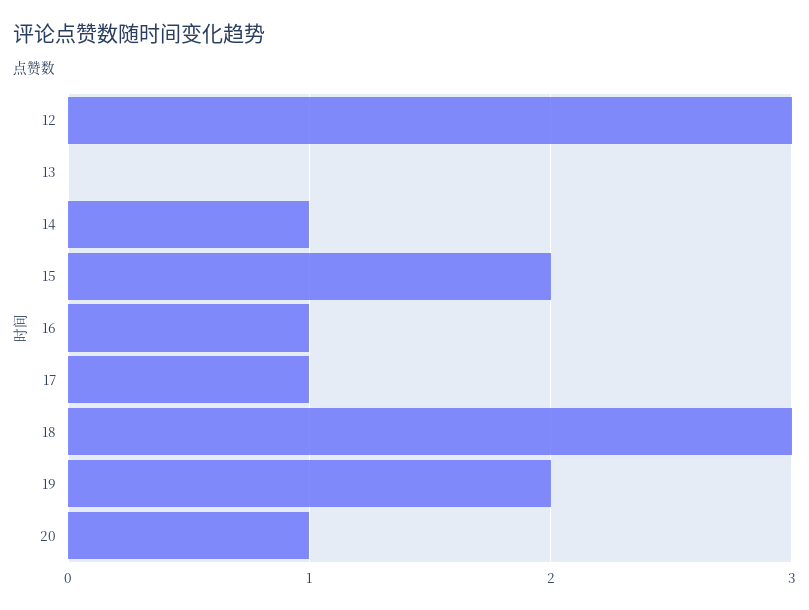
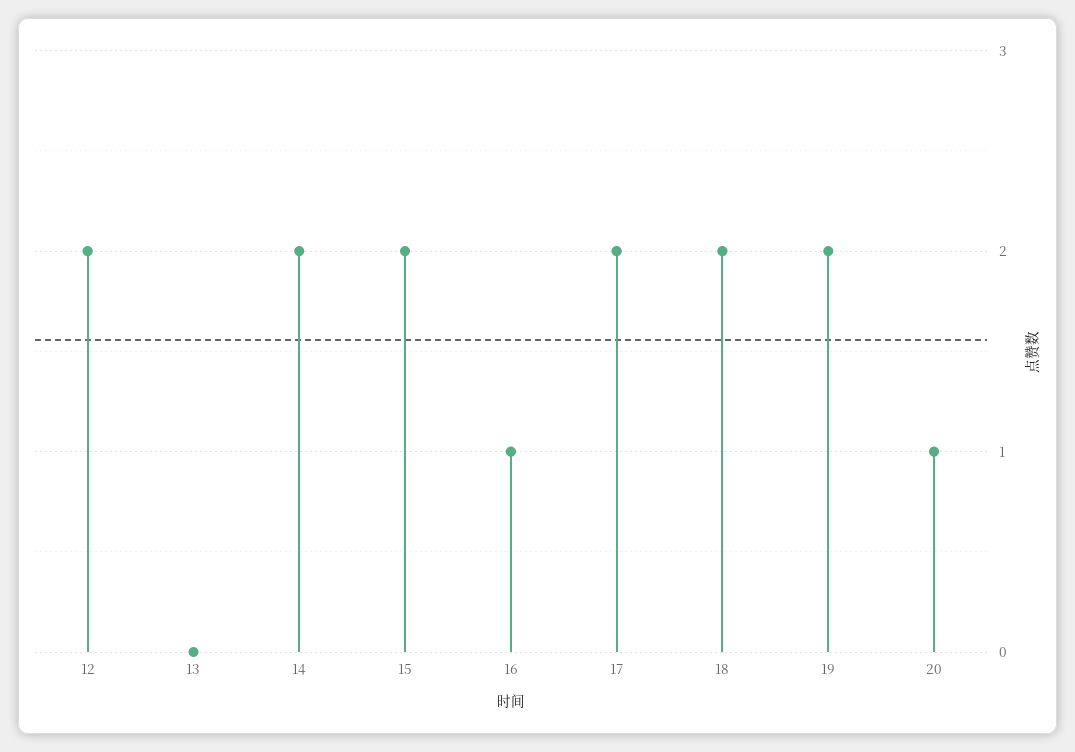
12: 3 -> 2
14: 1 -> 2
17: 1 -> 2
18: 3 -> 2

